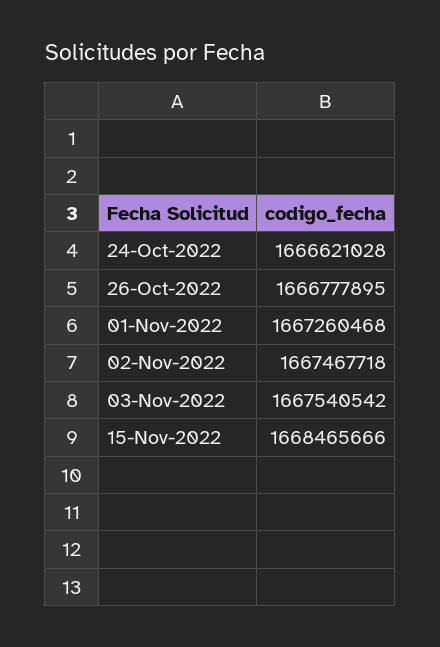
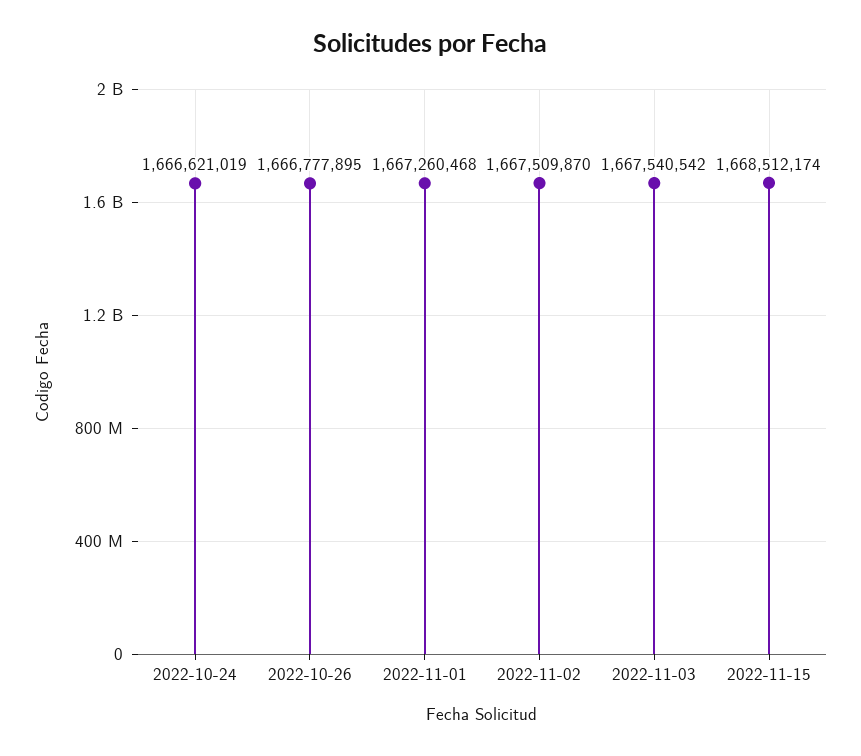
24-Oct-2022: 1666621028 -> 1666621019
02-Nov-2022: 1667467718 -> 1667509870
15-Nov-2022: 1668465666 -> 1668512174

